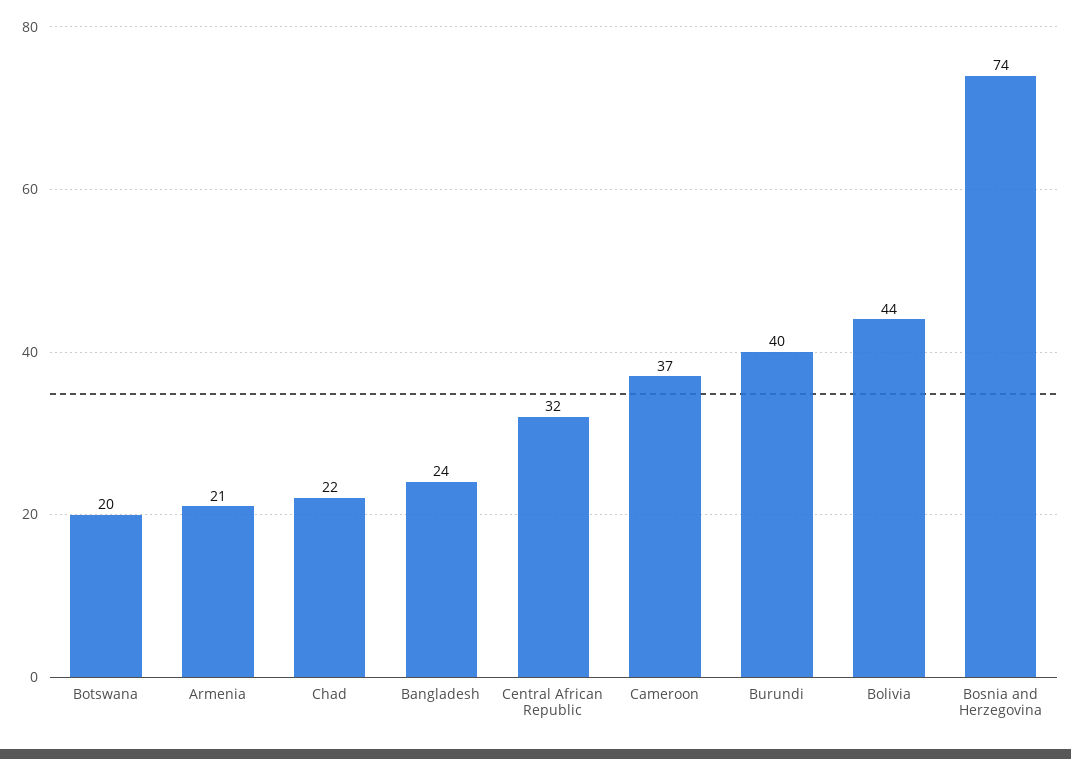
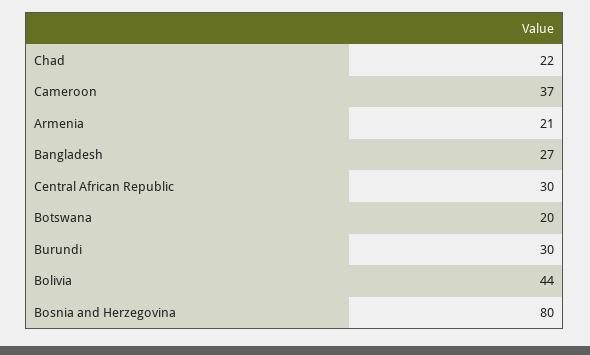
Bangladesh: 24 -> 27
Central African Republic: 32 -> 30
Burundi: 40 -> 30
Bosnia and Herzegovina: 74 -> 80

